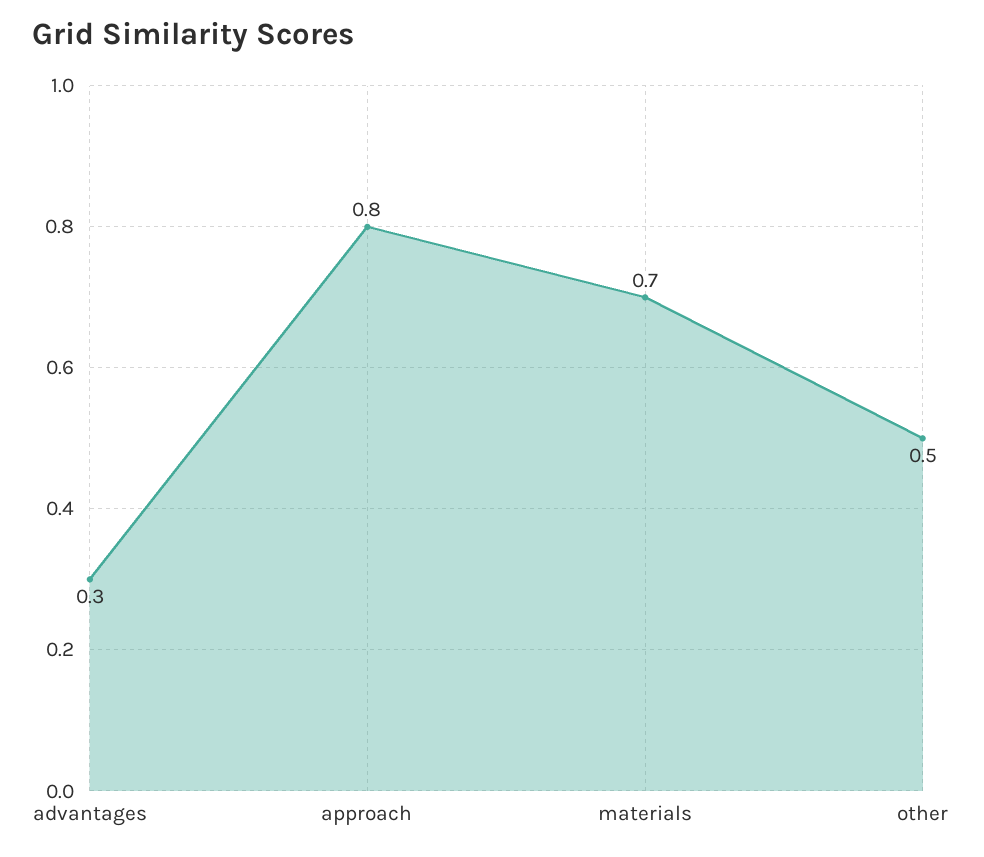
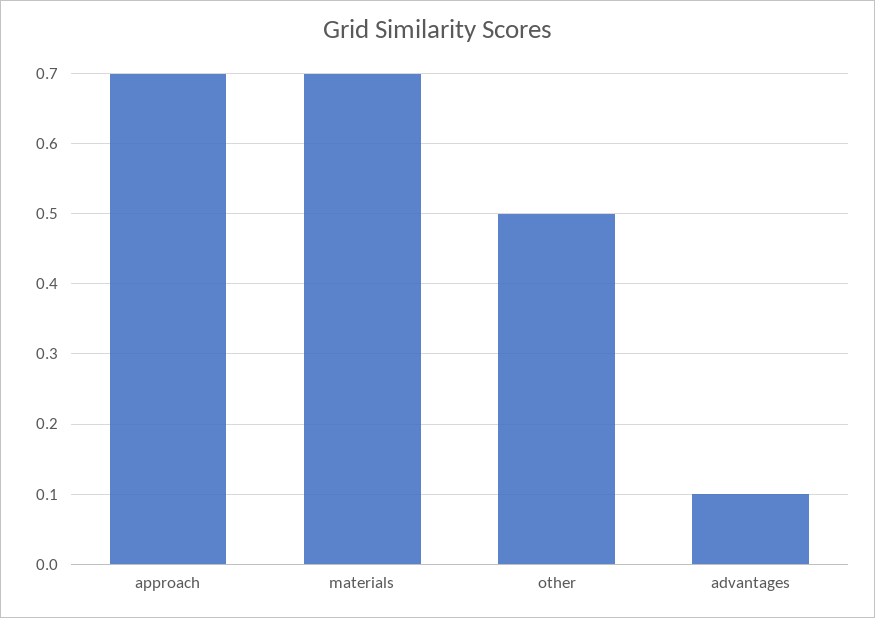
advantages: 0.3 -> 0.1
approach: 0.8 -> 0.7

